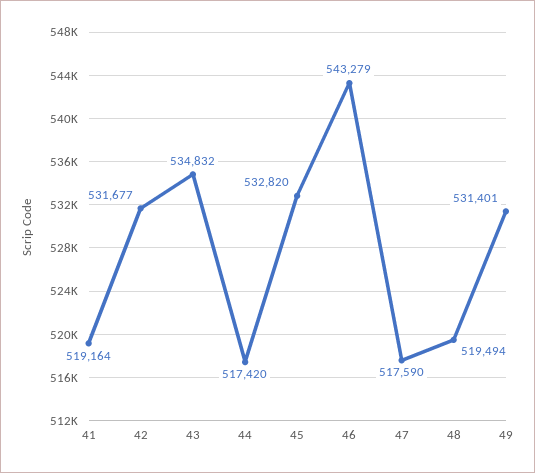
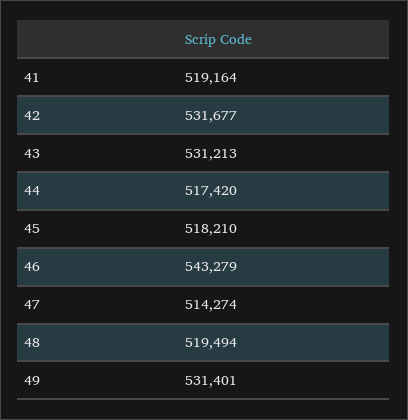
43: 534832 -> 531213
45: 532820 -> 518210
47: 517590 -> 514274

